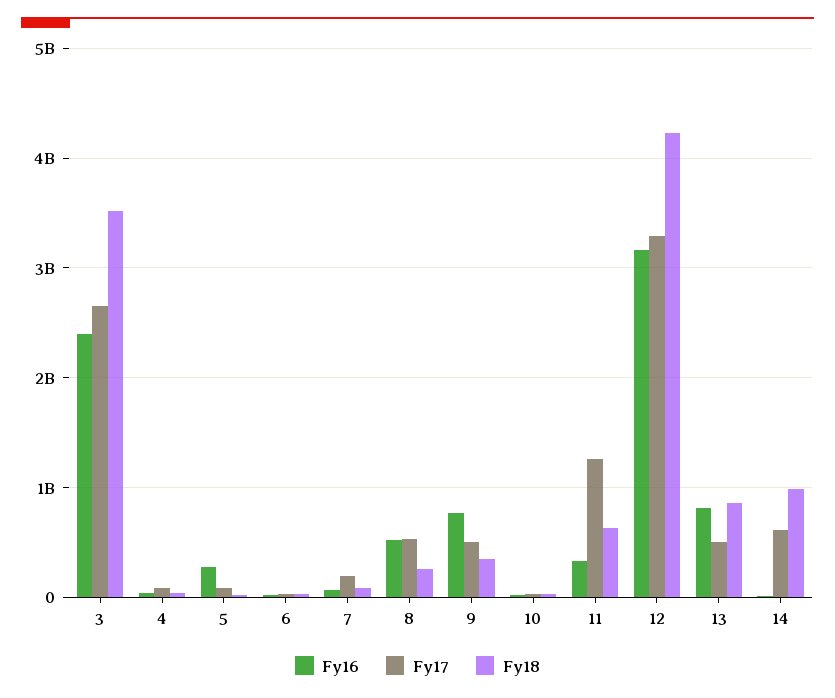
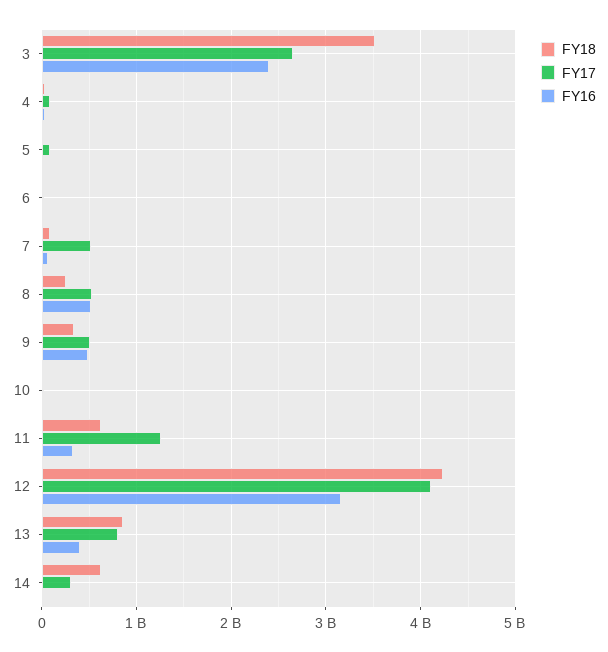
Fy16, 5: 300000000 -> 0
Fy17, 7: 200000000 -> 500000000
Fy16, 9: 800000000 -> 500000000
Fy17, 12: 3300000000 -> 4100000000
Fy16, 13: 800000000 -> 400000000
Fy17, 13: 500000000 -> 800000000
Fy17, 14: 600000000 -> 300000000
Fy18, 14: 1000000000 -> 600000000

